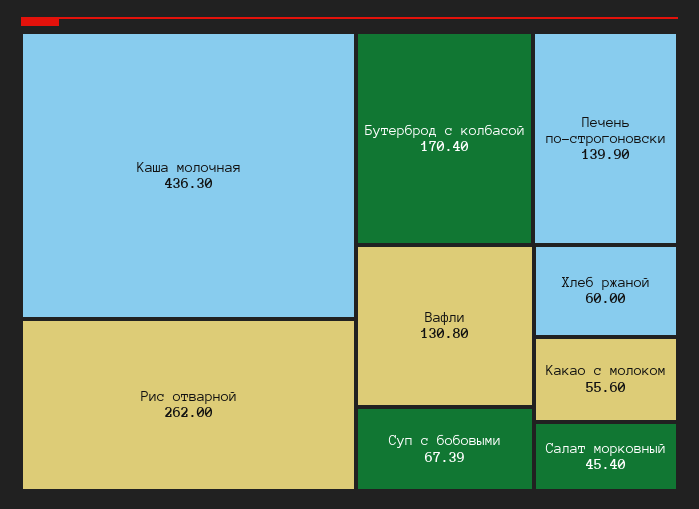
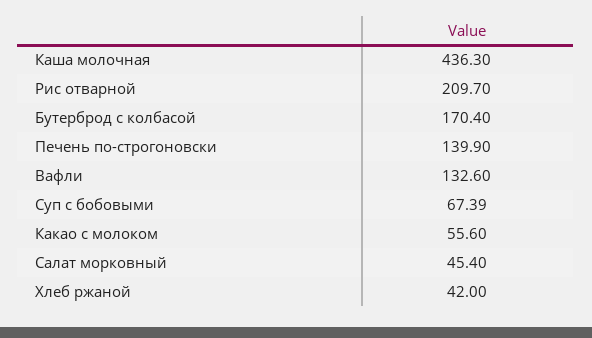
Рис отварной: 262 -> 209.7
Вафли: 130.8 -> 132.6
Хлеб ржаной: 60 -> 42

